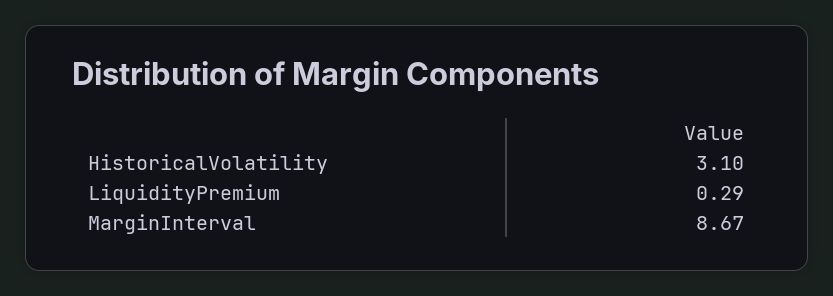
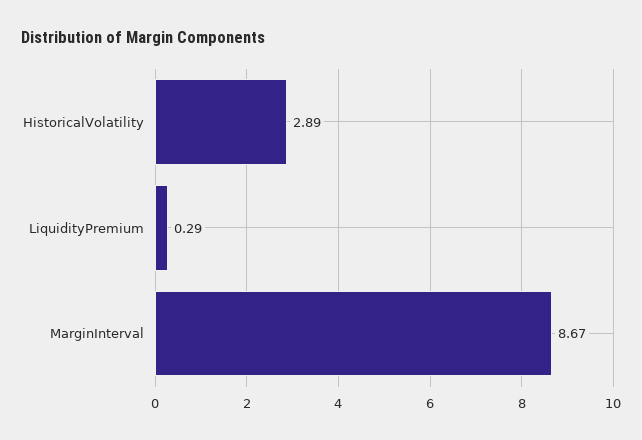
HistoricalVolatility: 3.1 -> 2.89

